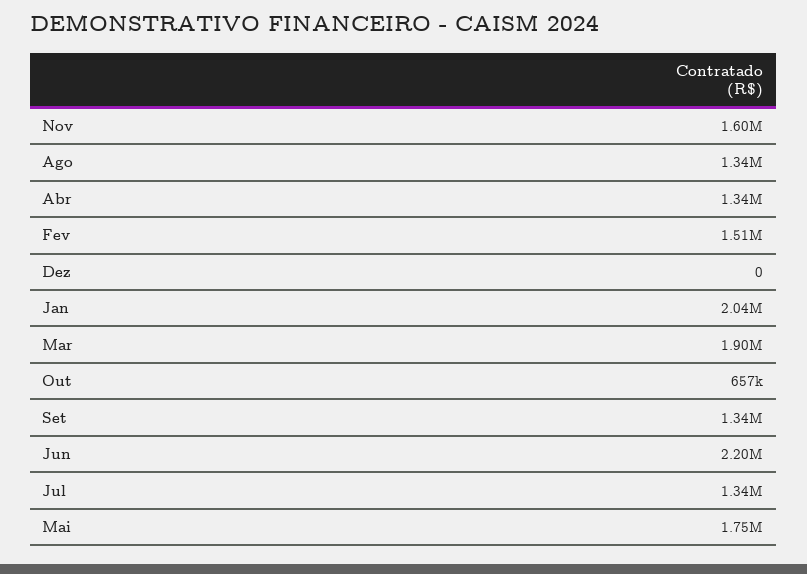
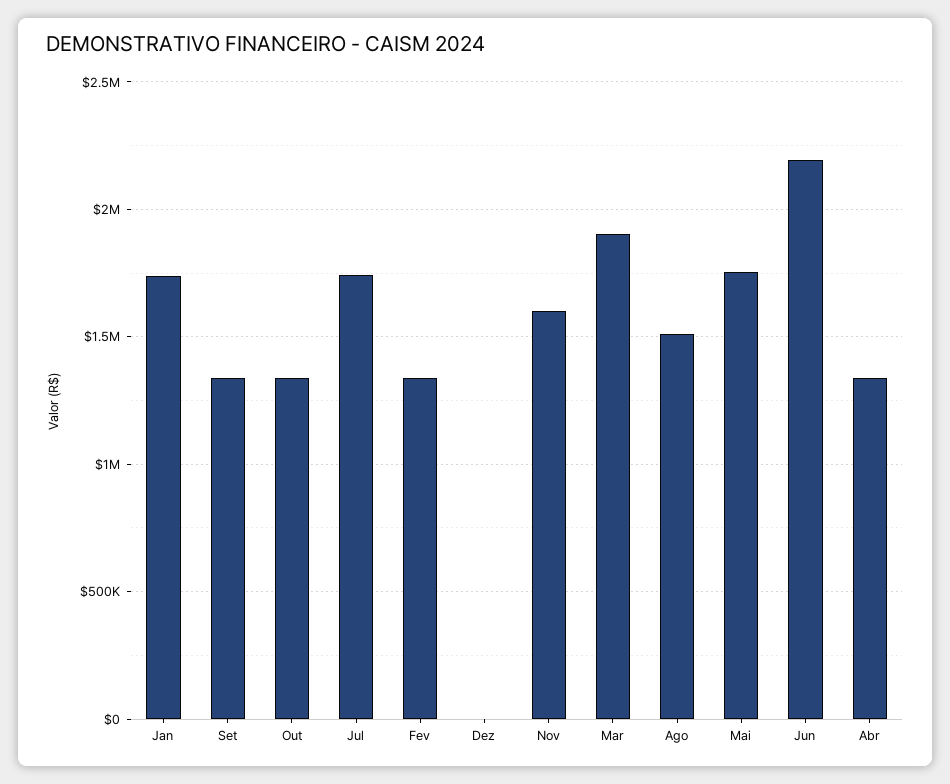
Ago: 1340000 -> 1500000
Fev: 1510000 -> 1350000
Jan: 2040000 -> 1750000
Out: 657000 -> 1350000
Jul: 1340000 -> 1750000

